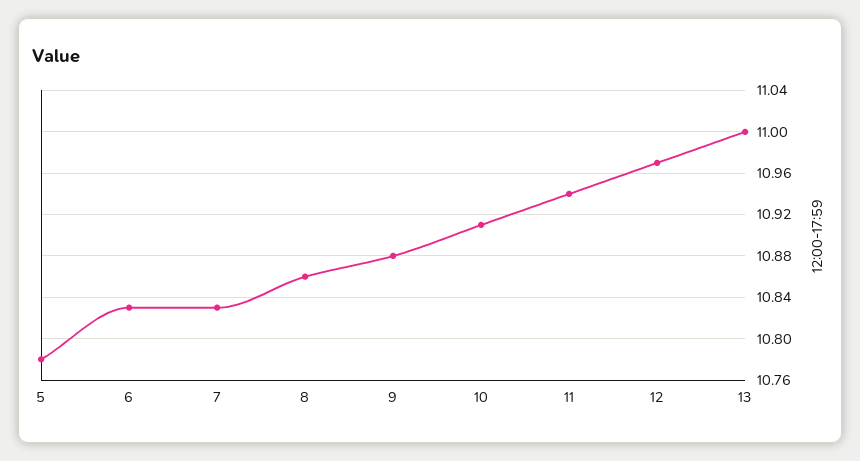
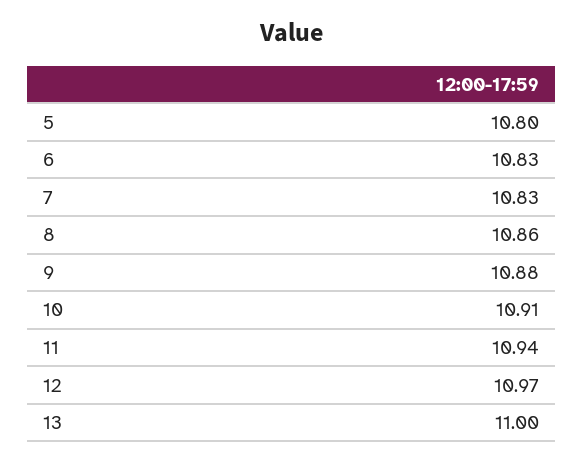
5: 10.78 -> 10.8

